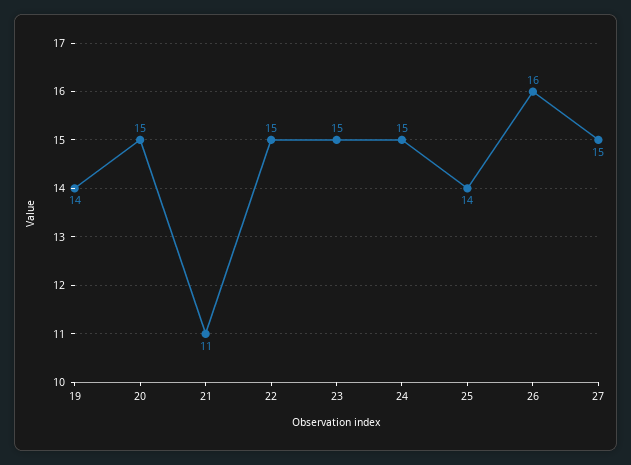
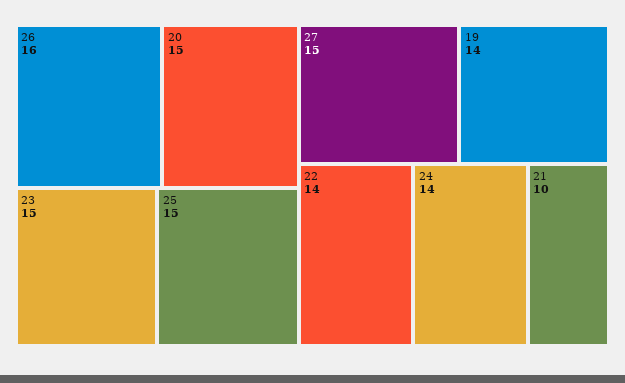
21: 11 -> 10
22: 15 -> 14
24: 15 -> 14
25: 14 -> 15

